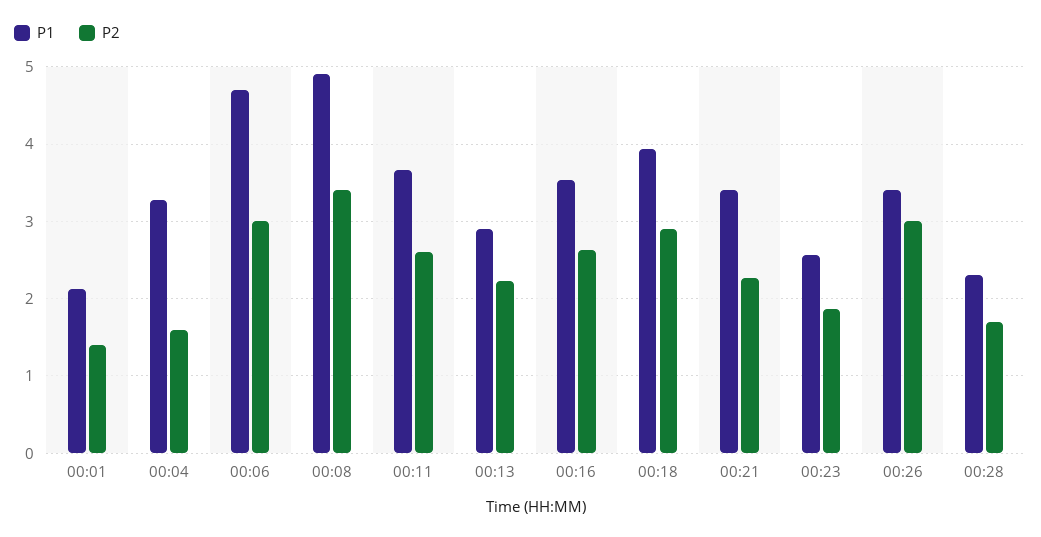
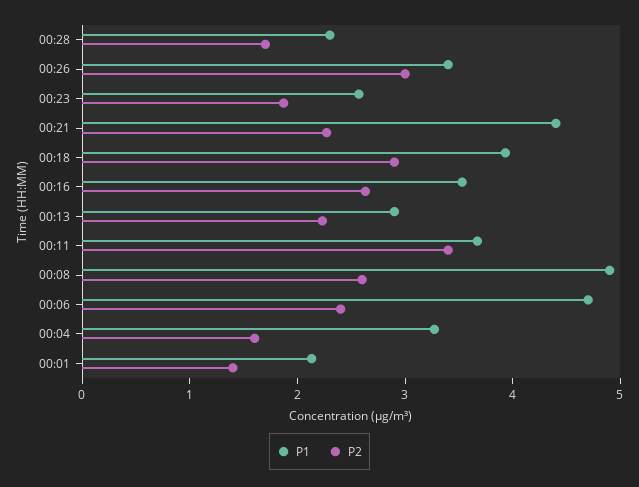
P2, 00:06: 3 -> 2.4
P2, 00:08: 3.4 -> 2.6
P2, 00:11: 2.6 -> 3.4
P1, 00:21: 3.4 -> 4.4

